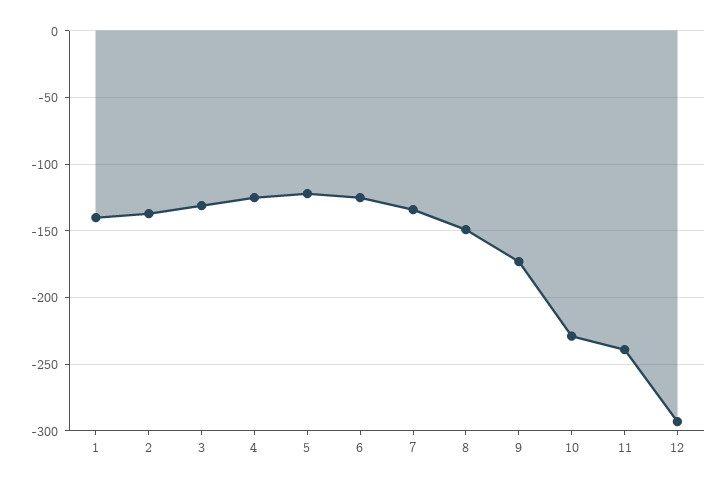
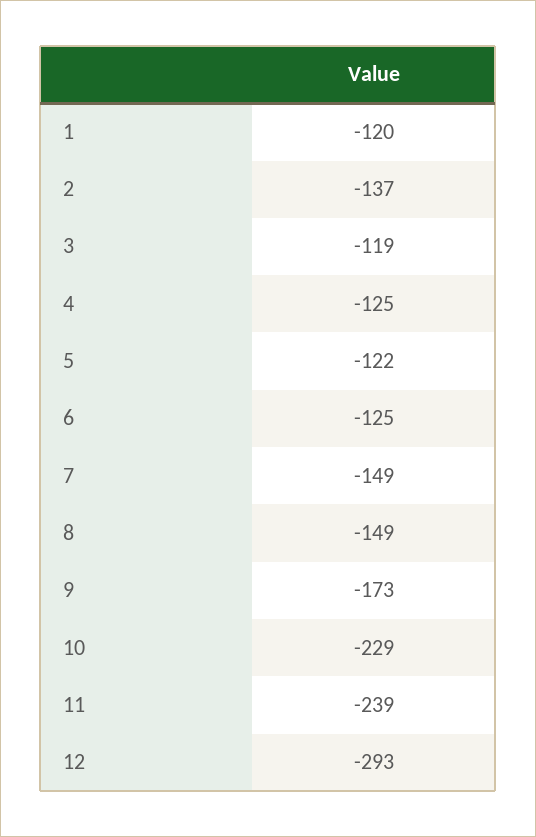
1: -140 -> -120
3: -130 -> -119
7: -135 -> -149

